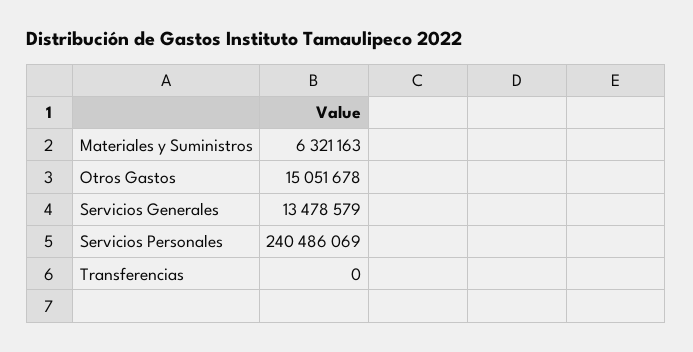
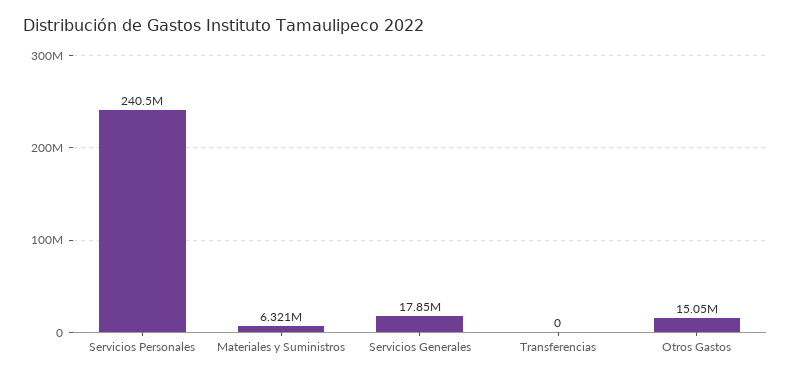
Servicios Generales: 13478579 -> 17850000

